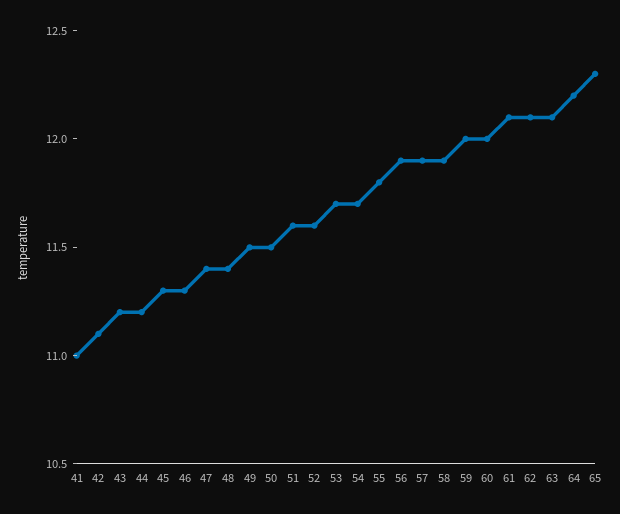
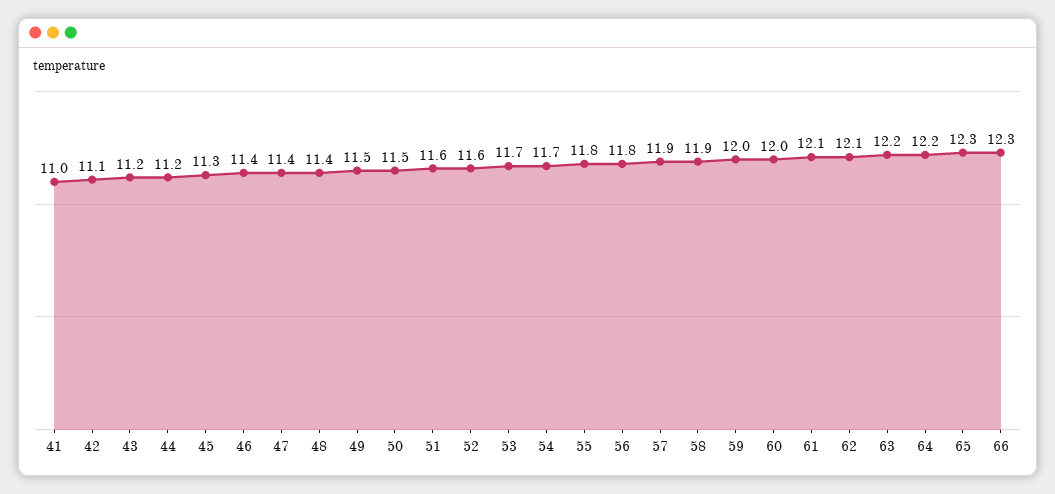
46: 11.3 -> 11.4
56: 11.9 -> 11.8
63: 12.1 -> 12.2
66: none -> 12.3

